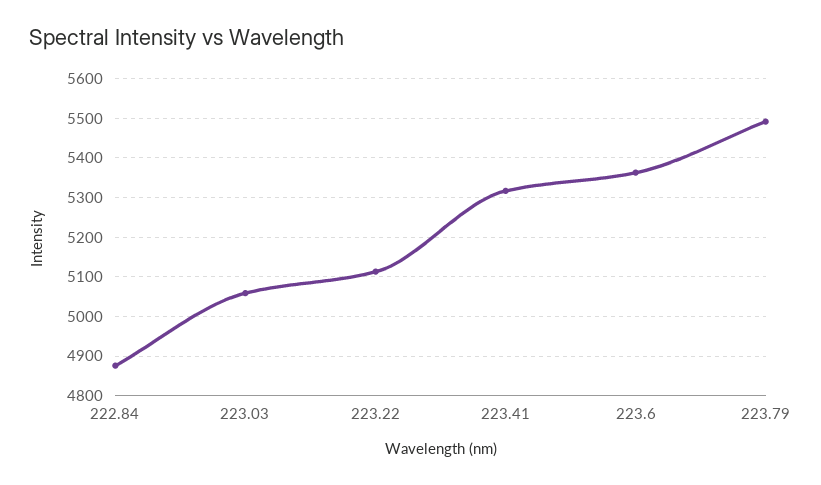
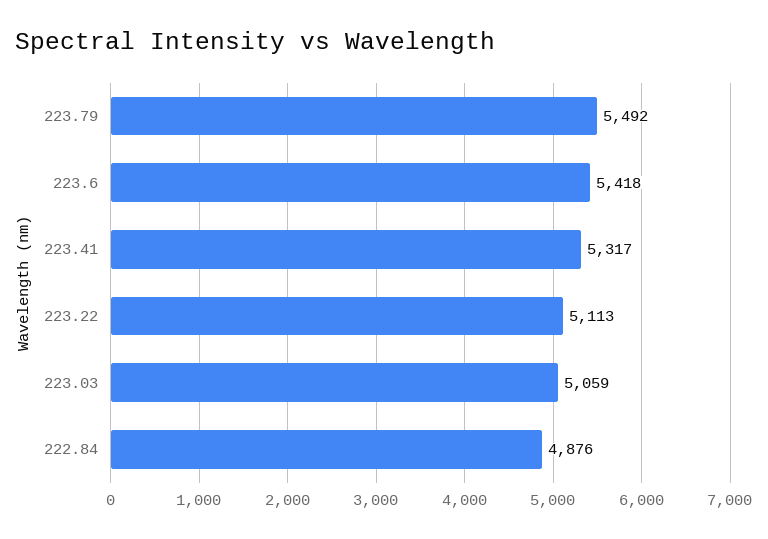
223.6: 5360 -> 5418

